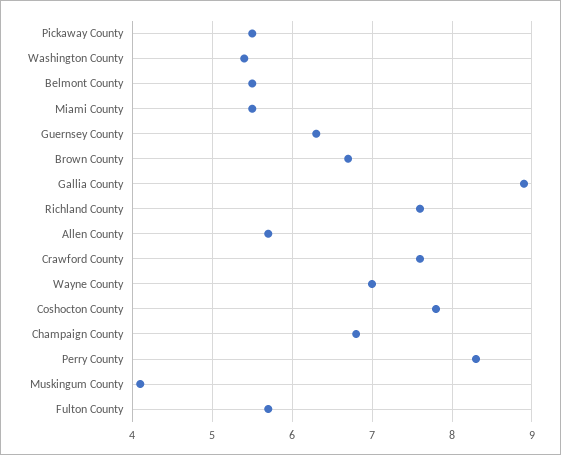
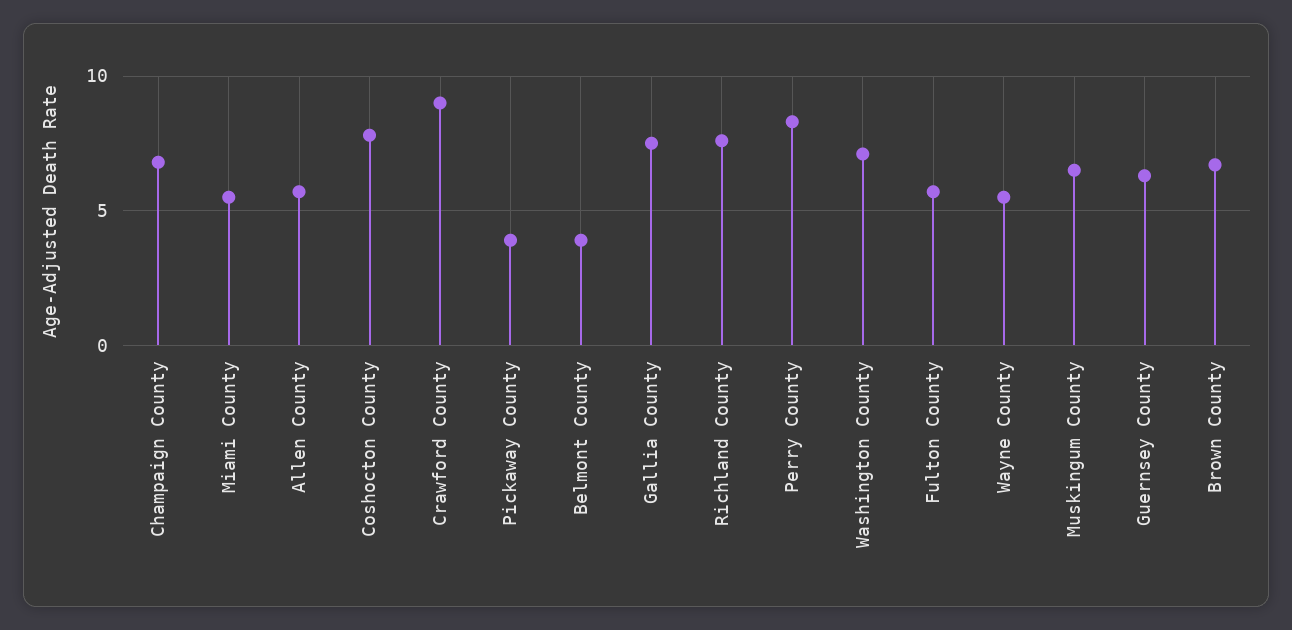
Pickaway County: 5.5 -> 4
Washington County: 5.4 -> 7
Belmont County: 5.5 -> 4
Gallia County: 8.9 -> 7.5
Crawford County: 7.6 -> 9
Wayne County: 7 -> 5.5
Muskingum County: 4.1 -> 6.5

